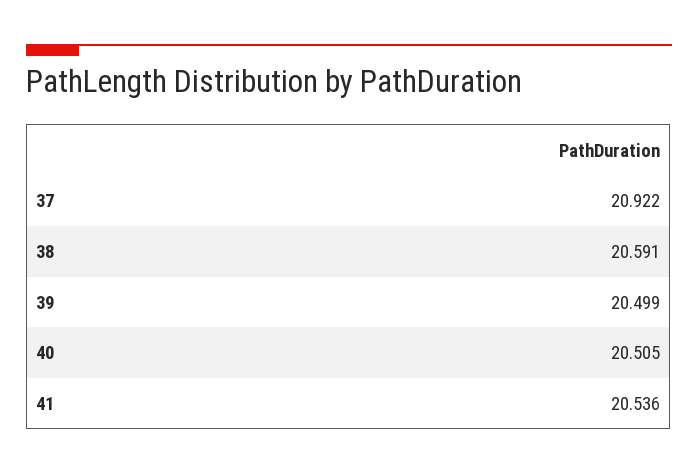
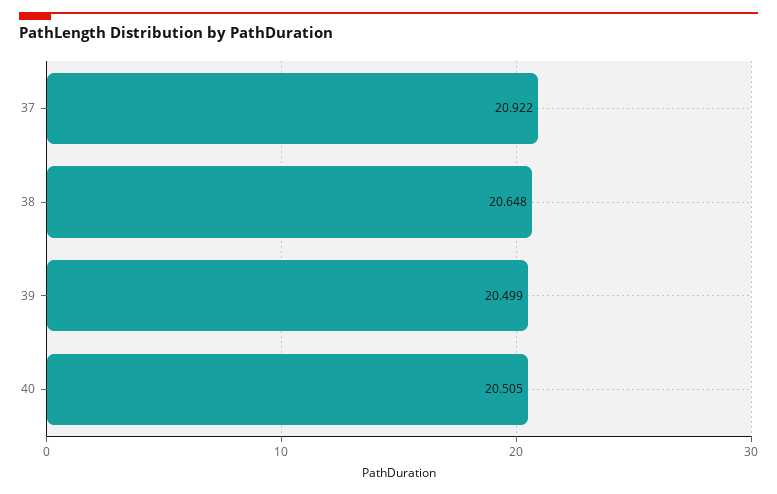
38: 20.591 -> 20.648
41: 20.536 -> none

